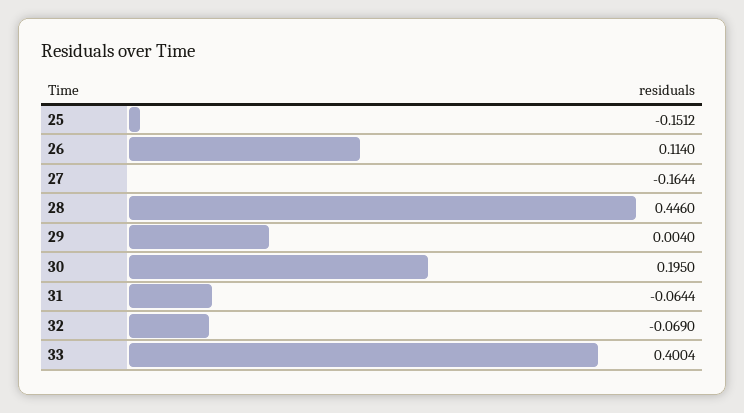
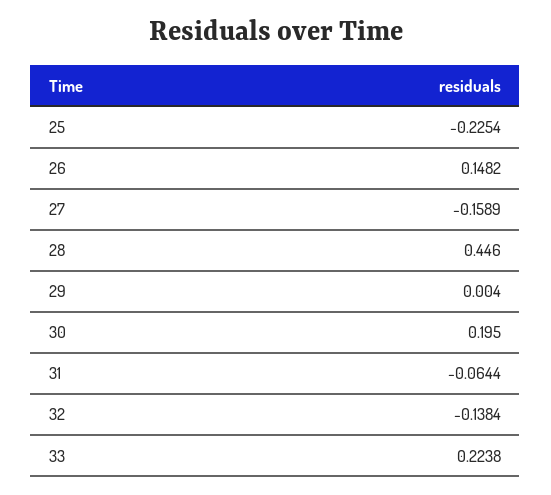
25: -0.1512 -> -0.2254
26: 0.114 -> 0.1482
27: -0.1644 -> -0.1589
32: -0.069 -> -0.1384
33: 0.4004 -> 0.2238

